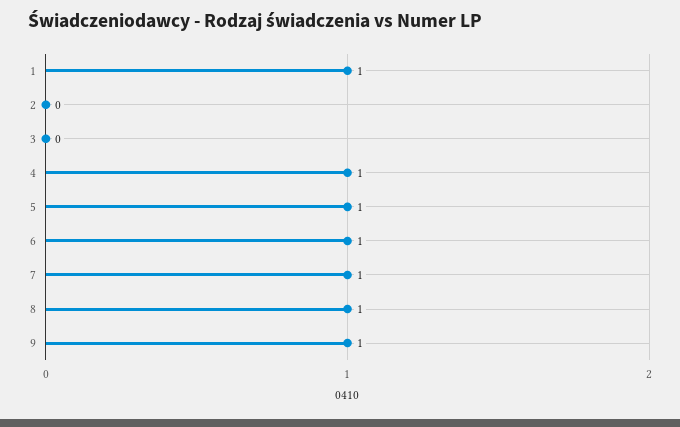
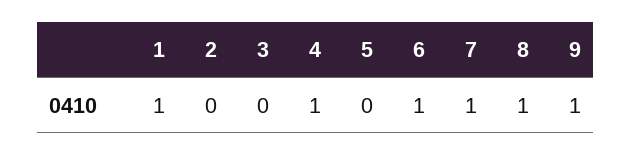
5: 1 -> 0

